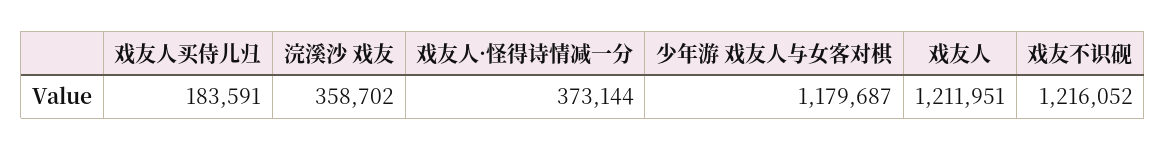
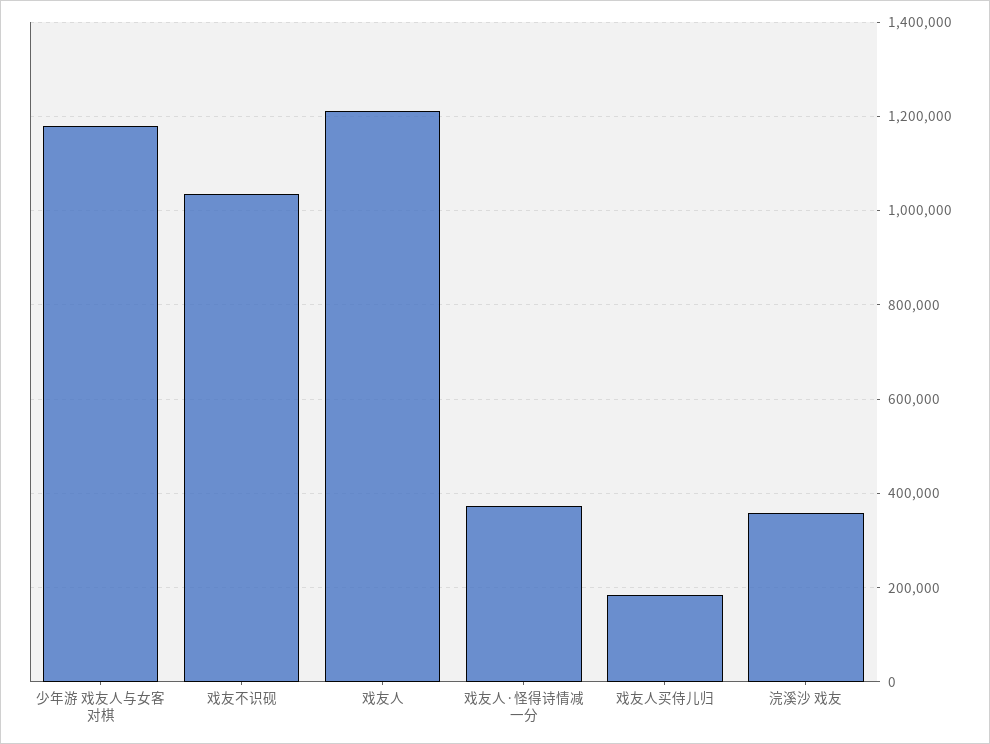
戏友不识砚: 1216052 -> 1040000

